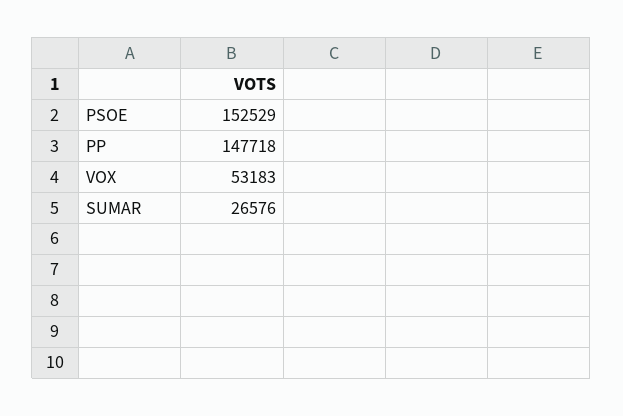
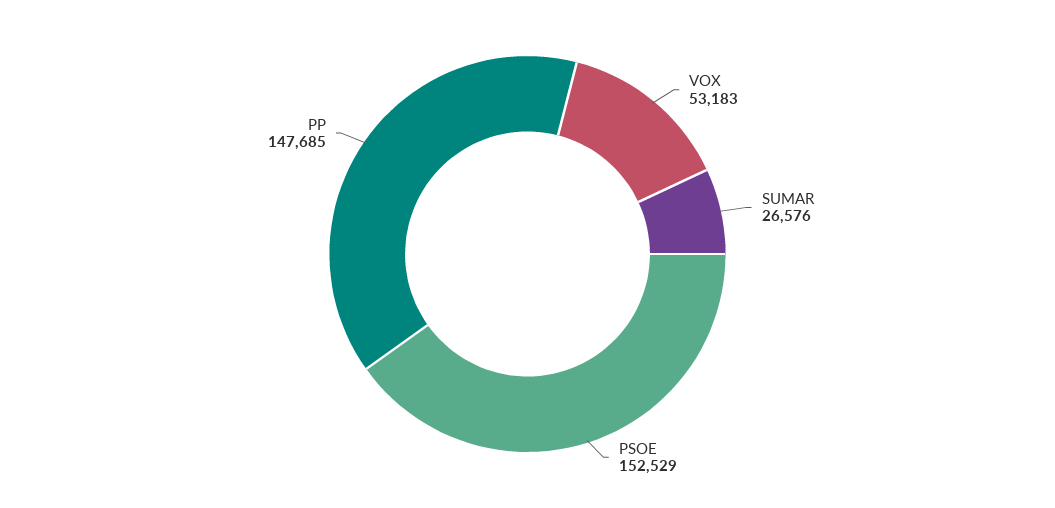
PP: 147718 -> 147685

